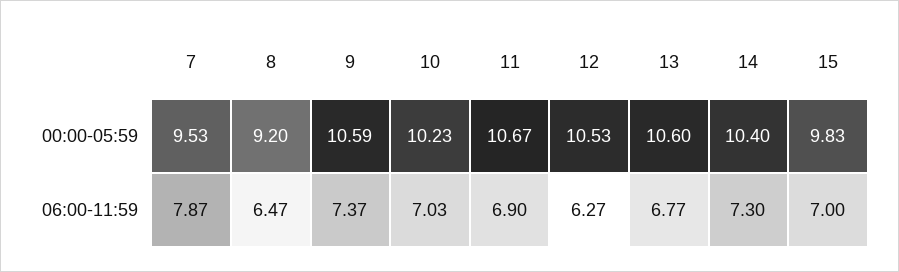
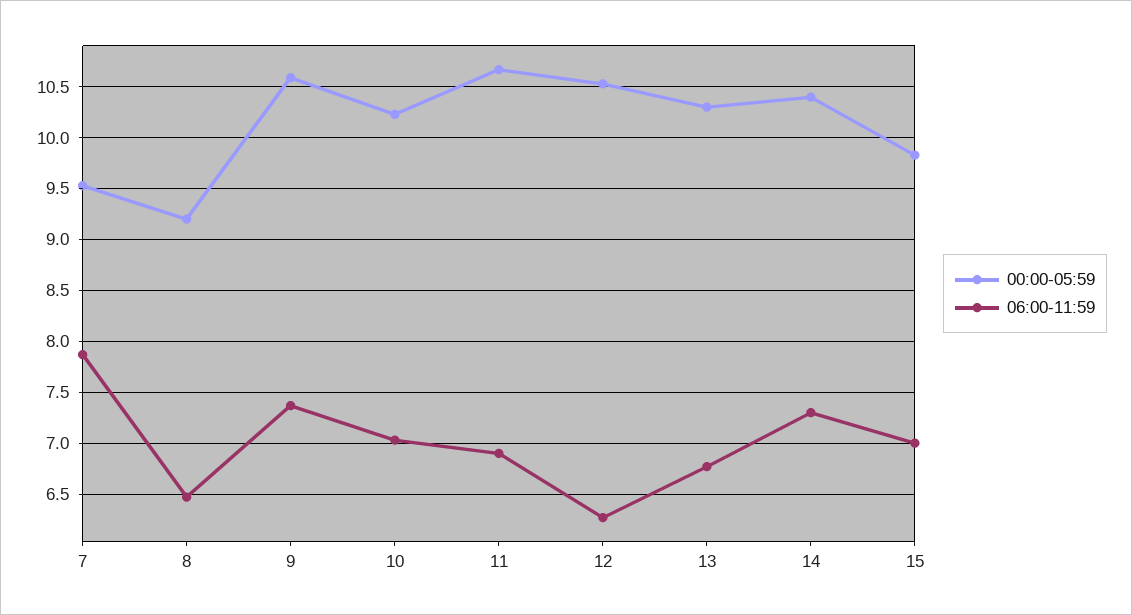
00:00-05:59, 13: 10.6 -> 10.3

